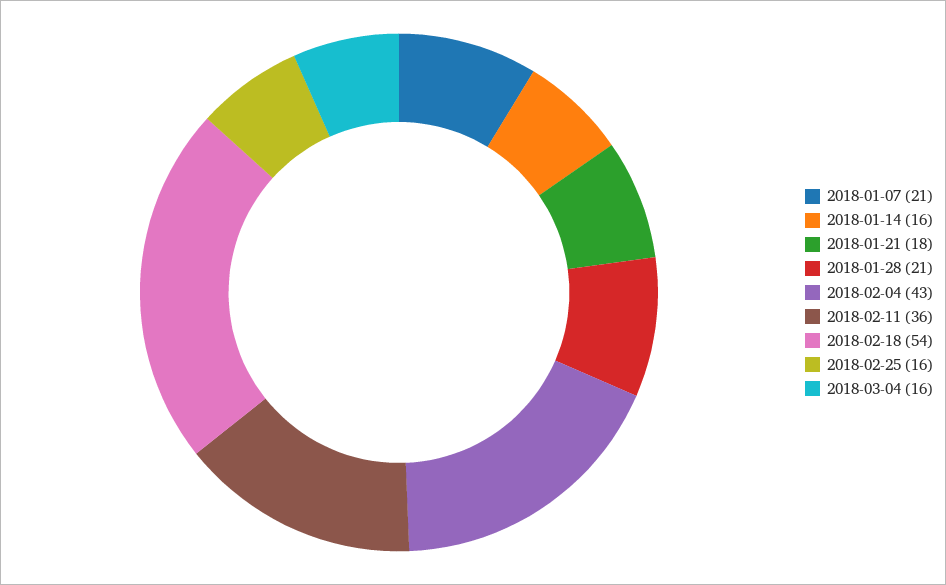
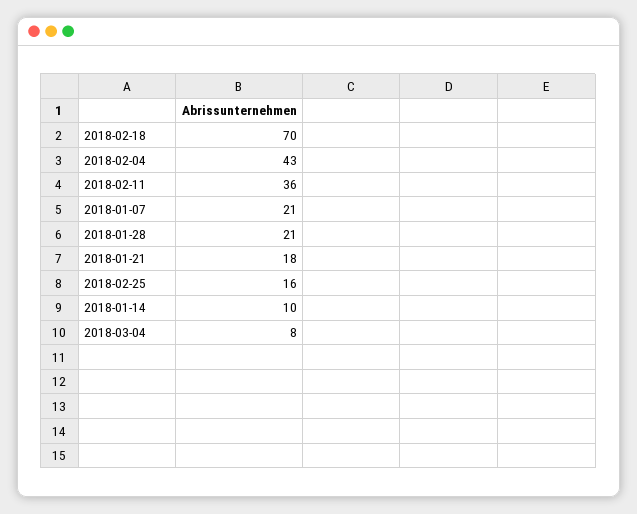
2018-01-14: 16 -> 10
2018-02-18: 54 -> 70
2018-03-04: 16 -> 8

